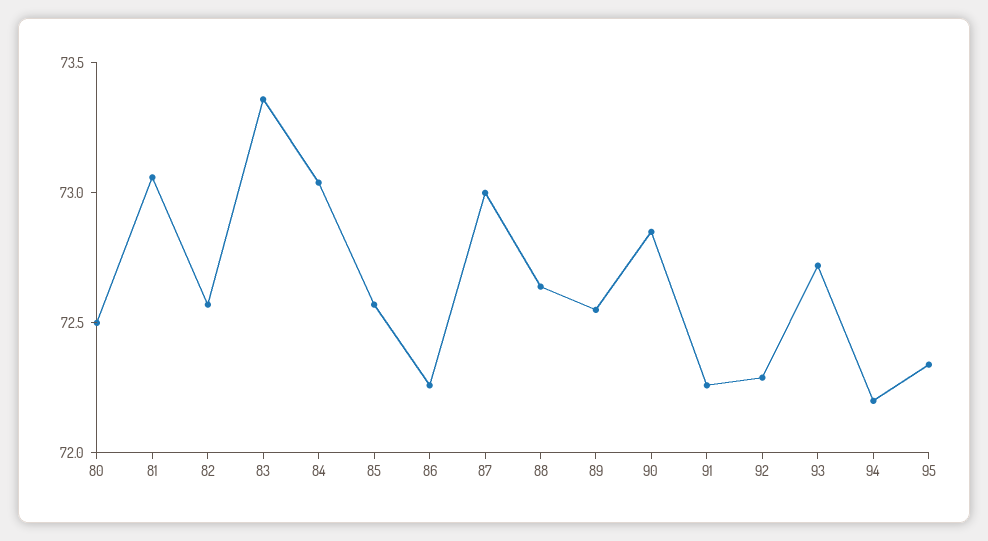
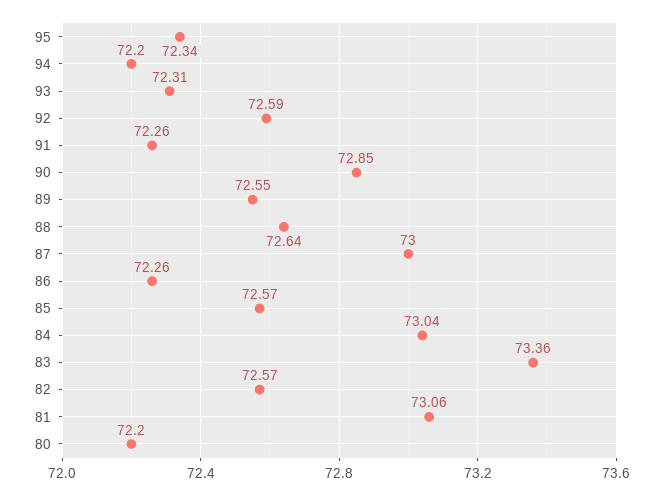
80: 72.5 -> 72.2
92: 72.3 -> 72.59
93: 72.7 -> 72.31

